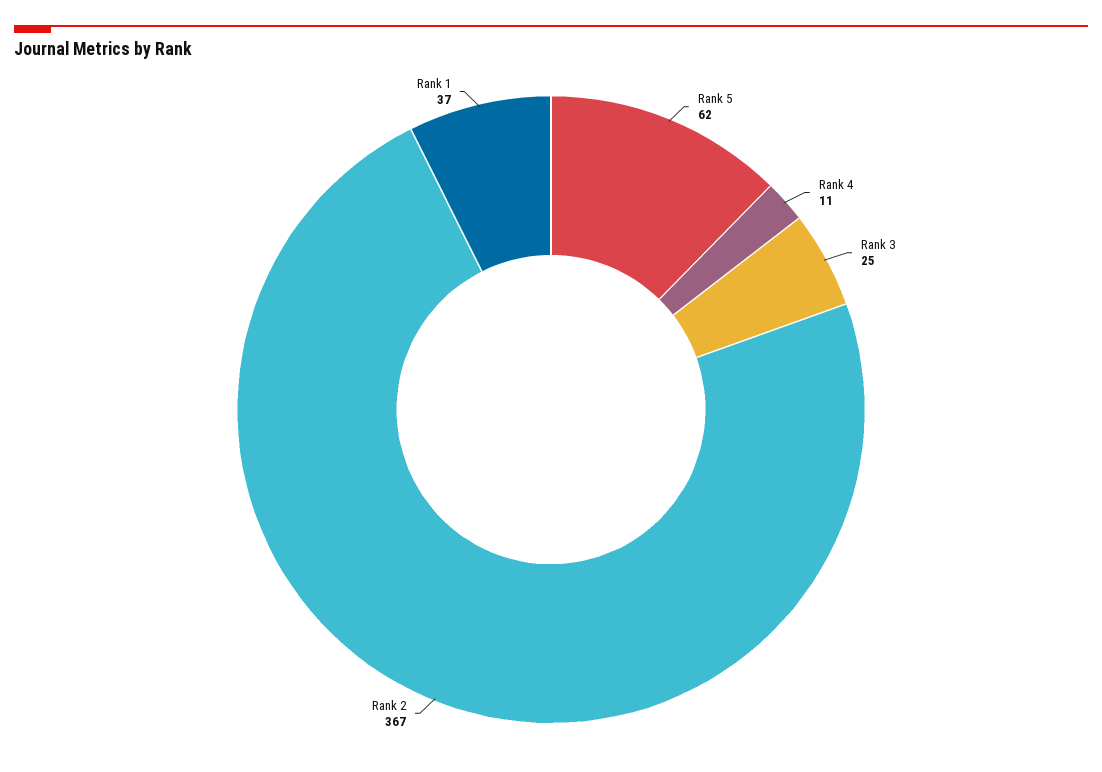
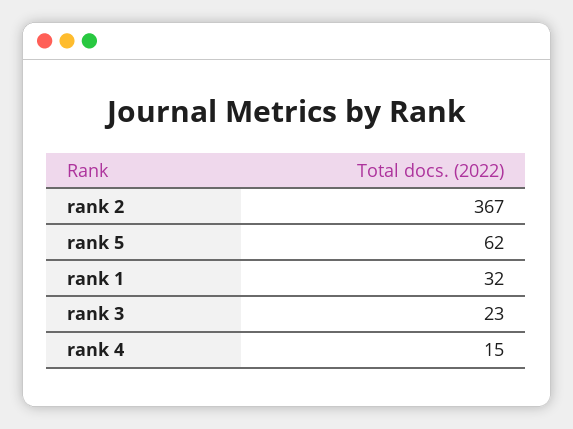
Rank 4: 11 -> 15
Rank 3: 25 -> 23
Rank 1: 37 -> 32

